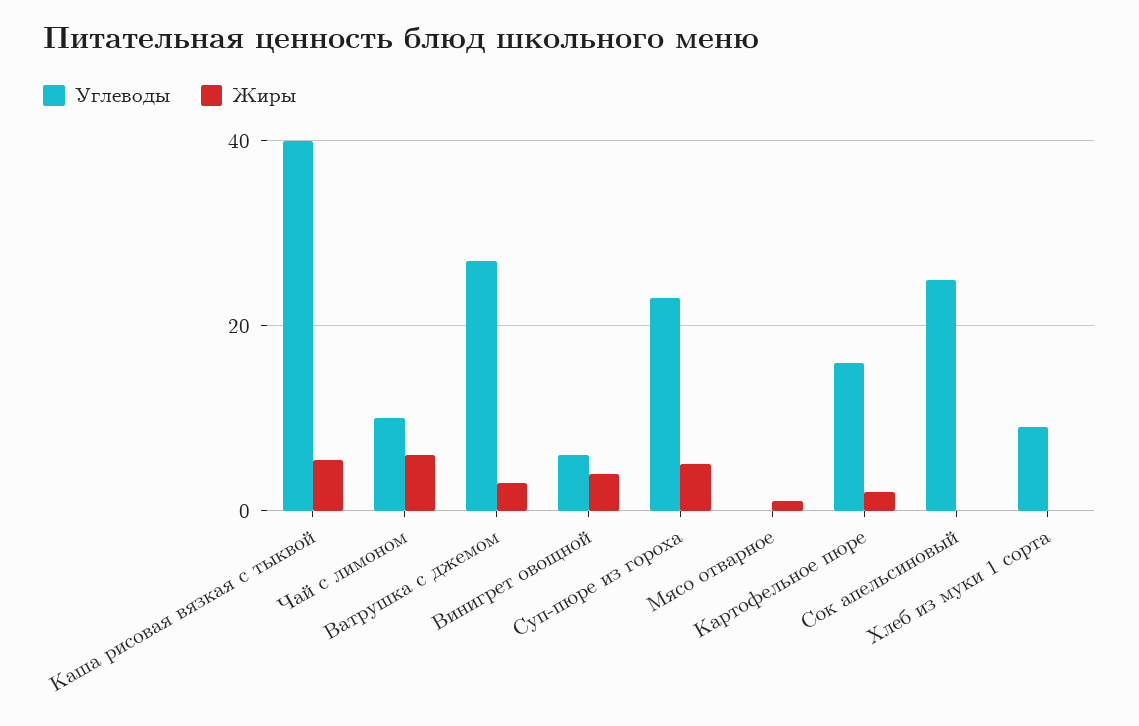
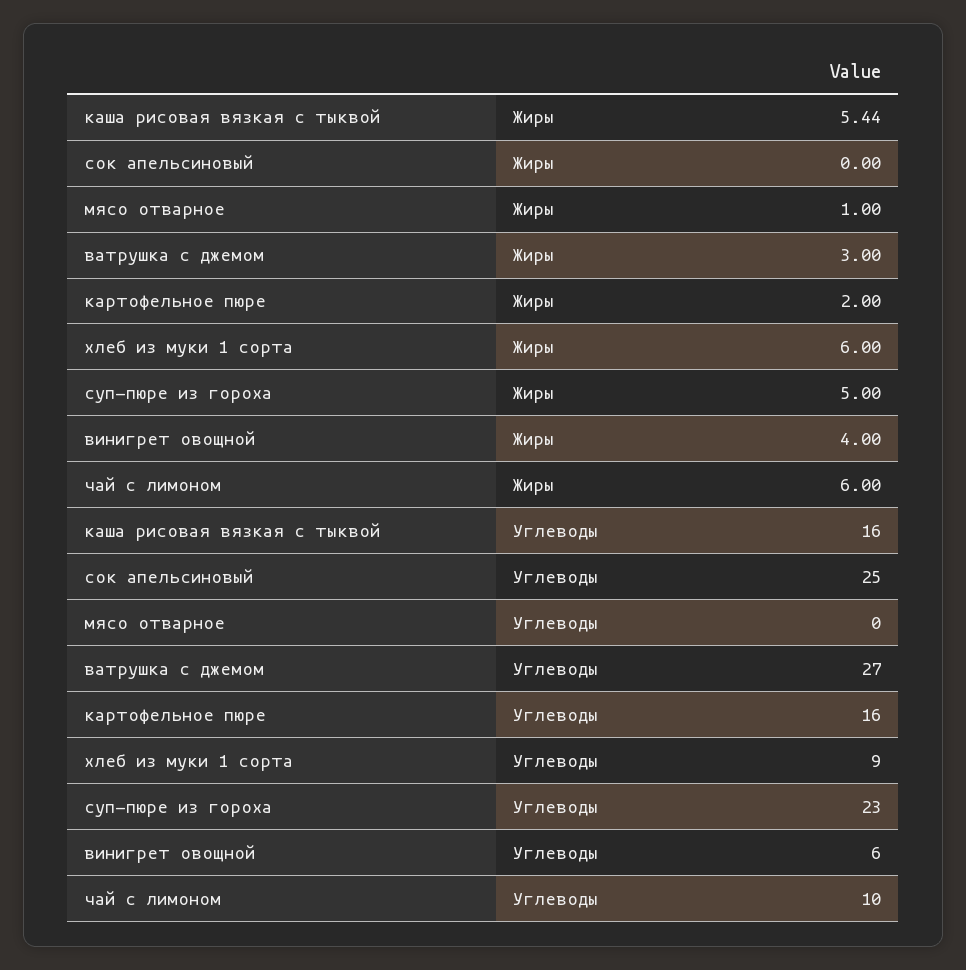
Углеводы, Каша рисовая вязкая с тыквой: 40 -> 16
Жиры, Хлеб из муки 1 сорта: 0 -> 6

